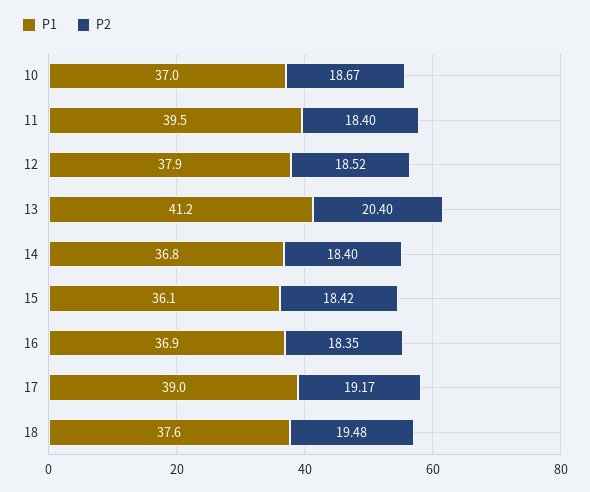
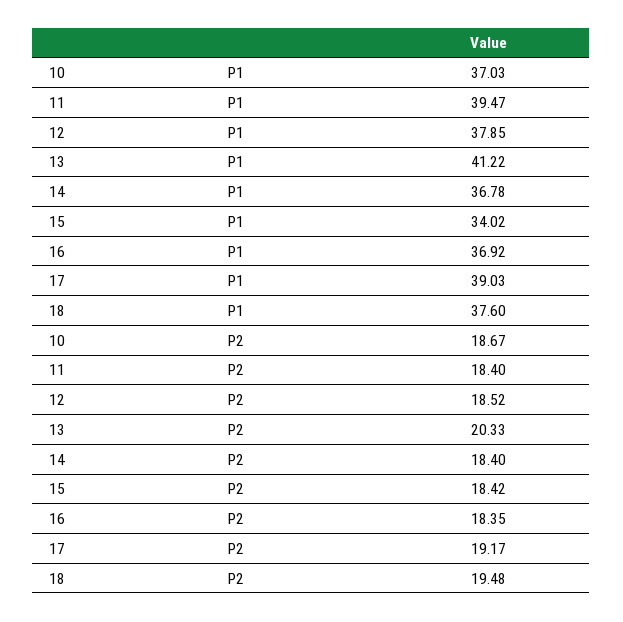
P2, 13: 20.4 -> 20.33
P1, 15: 36.1 -> 34.02

